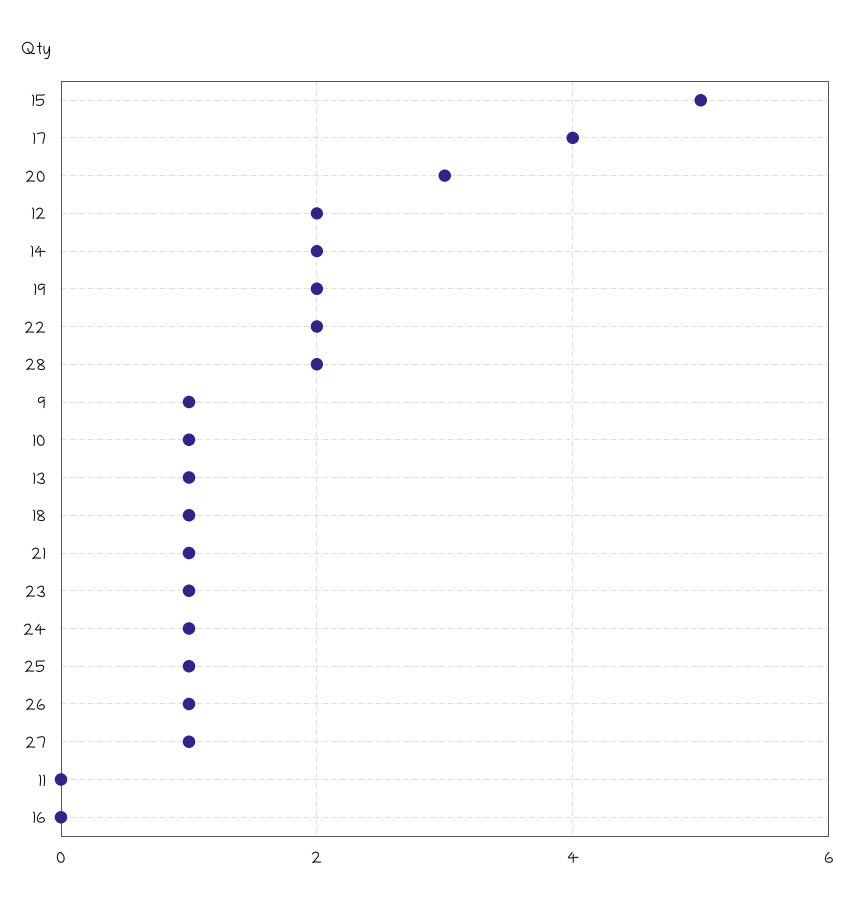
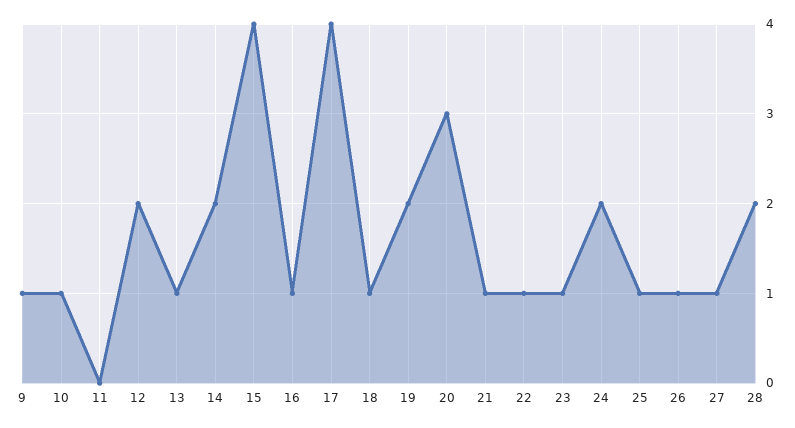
15: 5 -> 4
22: 2 -> 1
24: 1 -> 2
16: 0 -> 1

